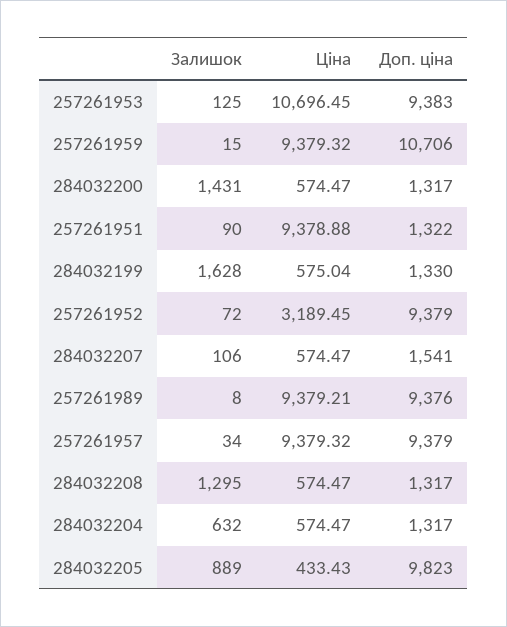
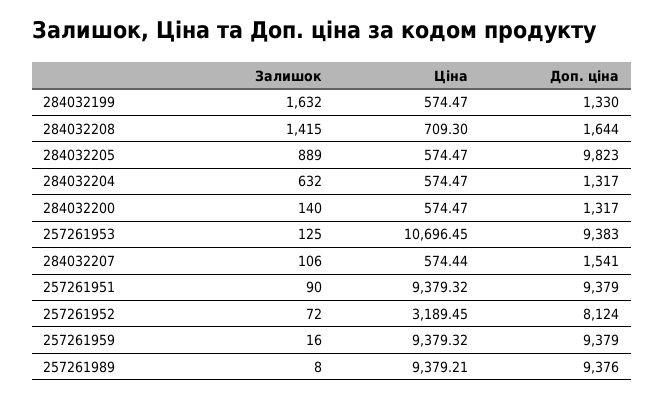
Залишок, 257261959: 15 -> 16
Доп. ціна, 257261959: 10706 -> 9379
Залишок, 284032200: 1431 -> 140
Ціна, 257261951: 9378.88 -> 9379.32
Доп. ціна, 257261951: 1322 -> 9379
Залишок, 284032199: 1628 -> 1632
Ціна, 284032199: 575.04 -> 574.47
Доп. ціна, 257261952: 9379 -> 8124
Ціна, 284032207: 574.47 -> 574.44
Залишок, 257261957: 34 -> none
Ціна, 257261957: 9379.32 -> none
Доп. ціна, 257261957: 9379 -> none
Залишок, 284032208: 1295 -> 1415
Ціна, 284032208: 574.47 -> 709.3
Доп. ціна, 284032208: 1317 -> 1644
Ціна, 284032205: 433.43 -> 574.47

